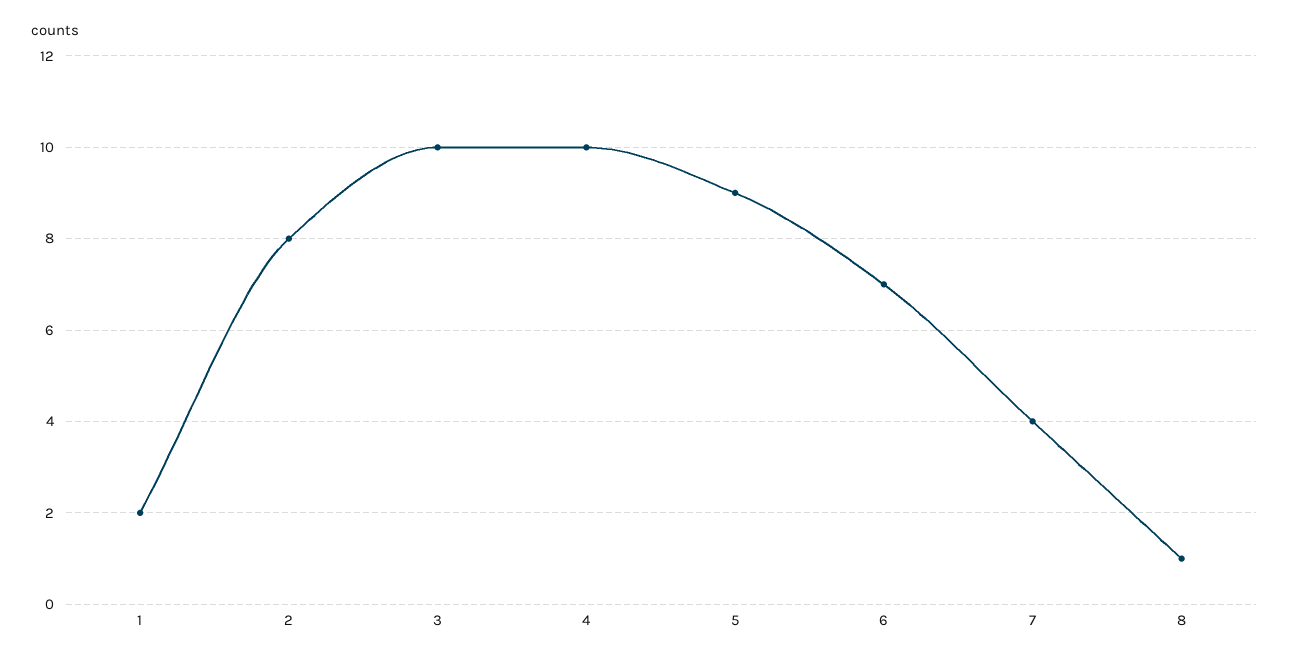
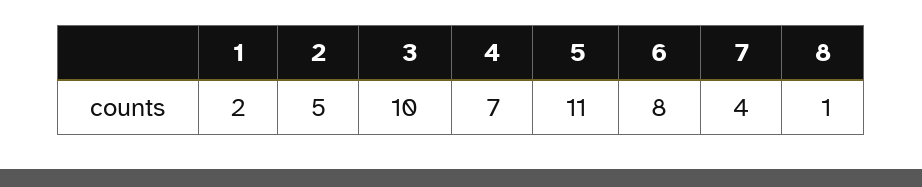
2: 8 -> 5
4: 10 -> 7
5: 9 -> 11
6: 7 -> 8

